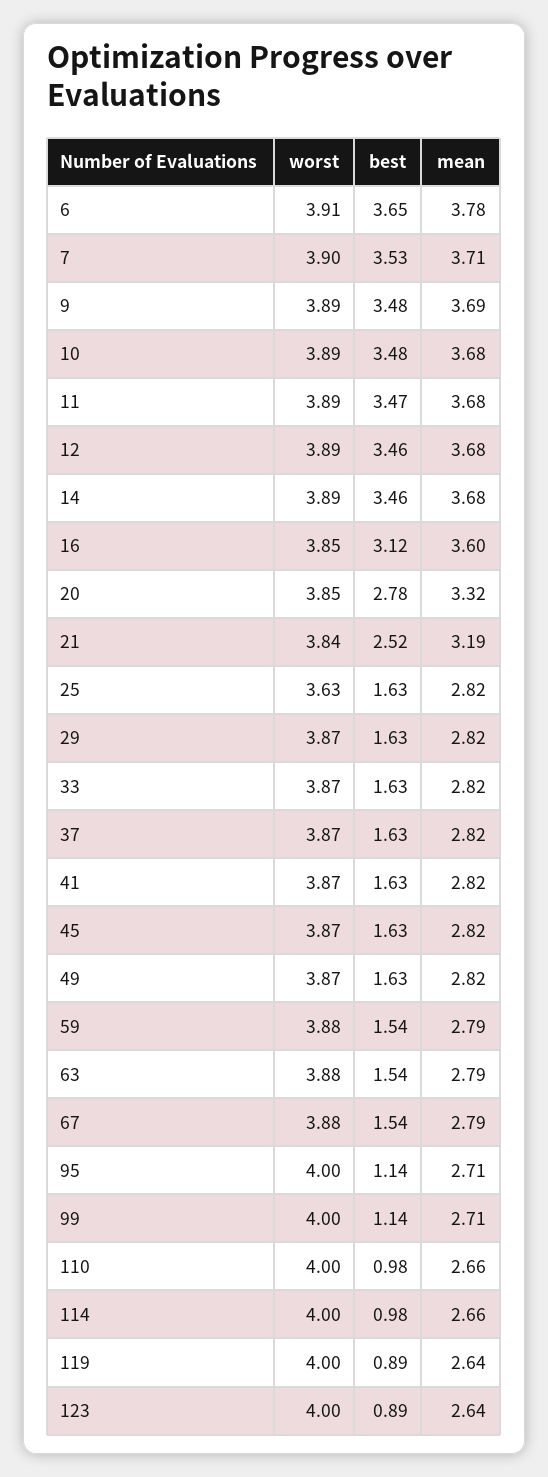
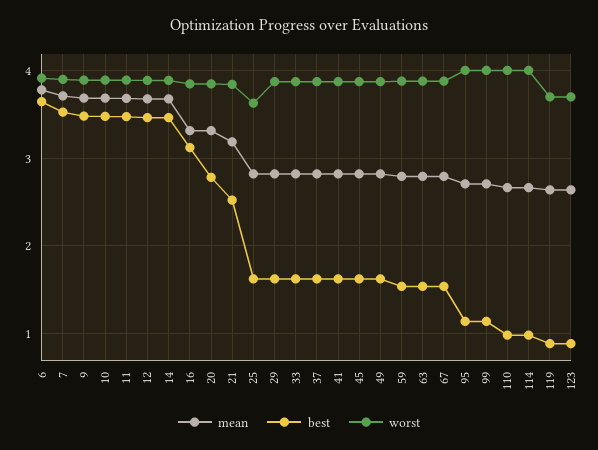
mean, 16: 3.6 -> 3.3
worst, 119: 4 -> 3.7
worst, 123: 4 -> 3.7

